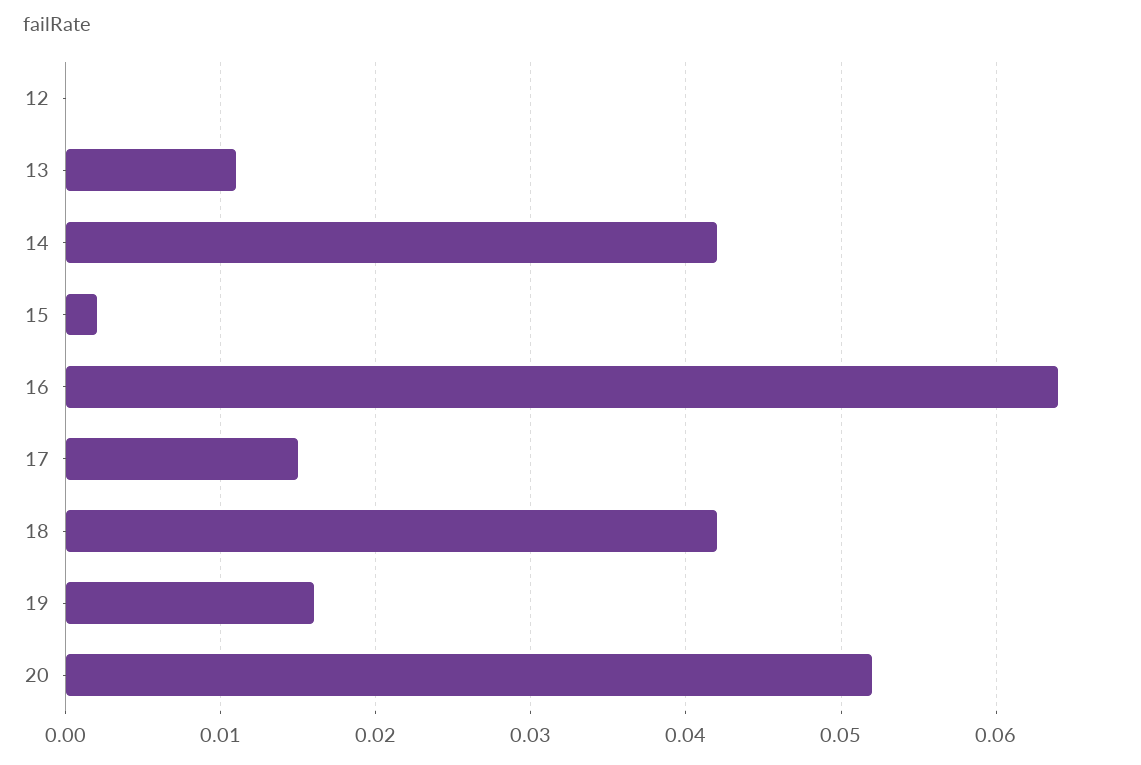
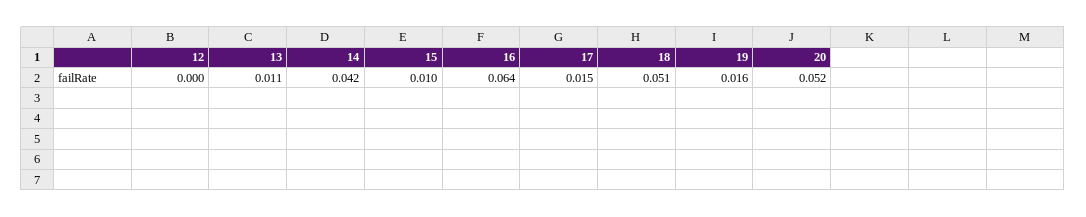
15: 0.002 -> 0.01
18: 0.042 -> 0.051

